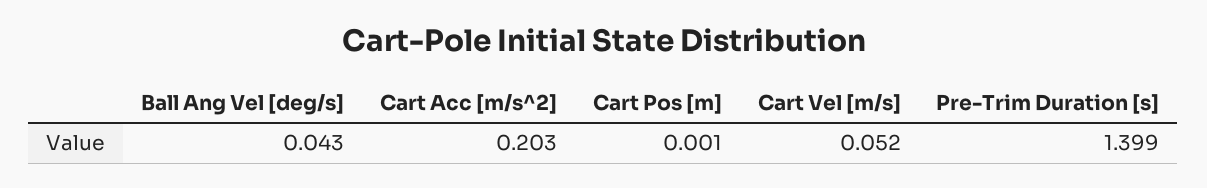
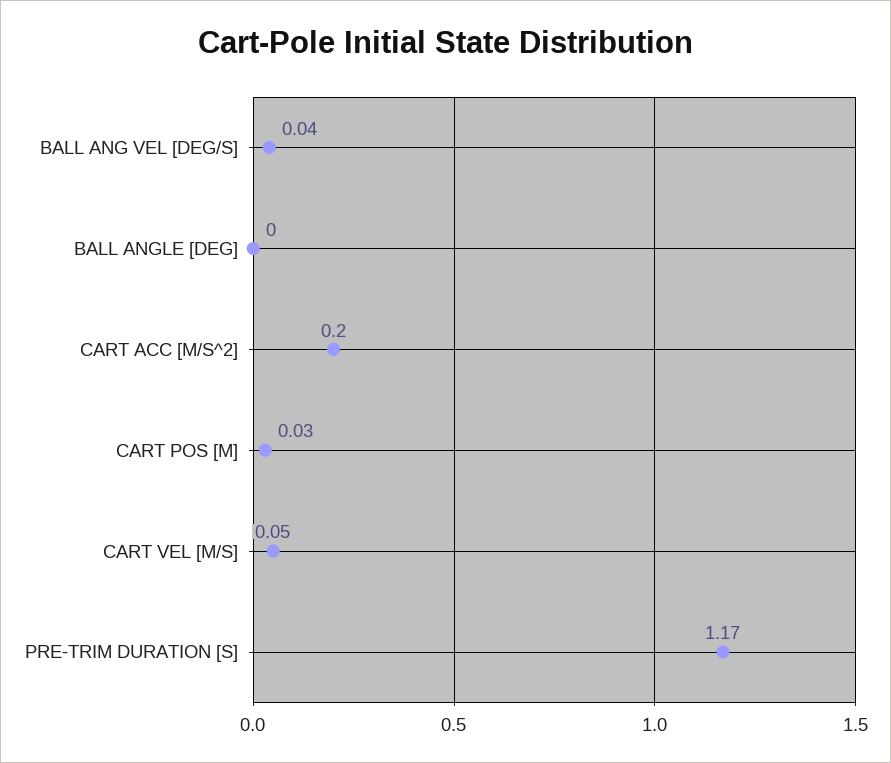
Cart Pos [m]: 0.001 -> 0.03
Pre-Trim Duration [s]: 1.399 -> 1.17
BALL ANGLE [DEG]: none -> 0

